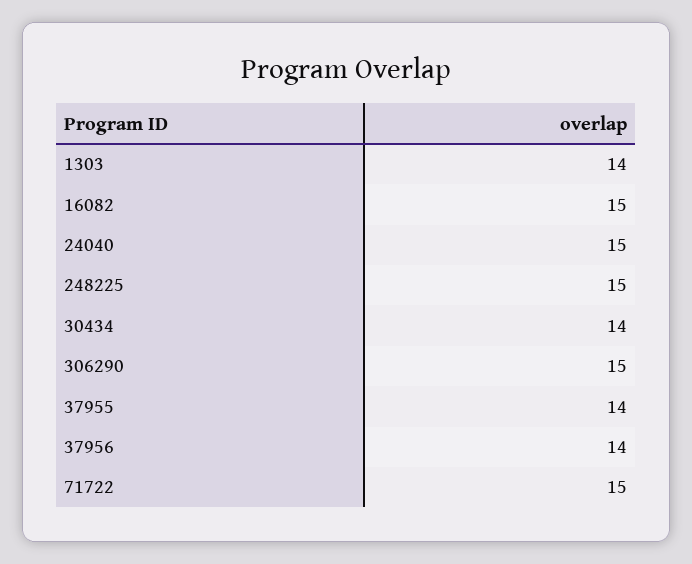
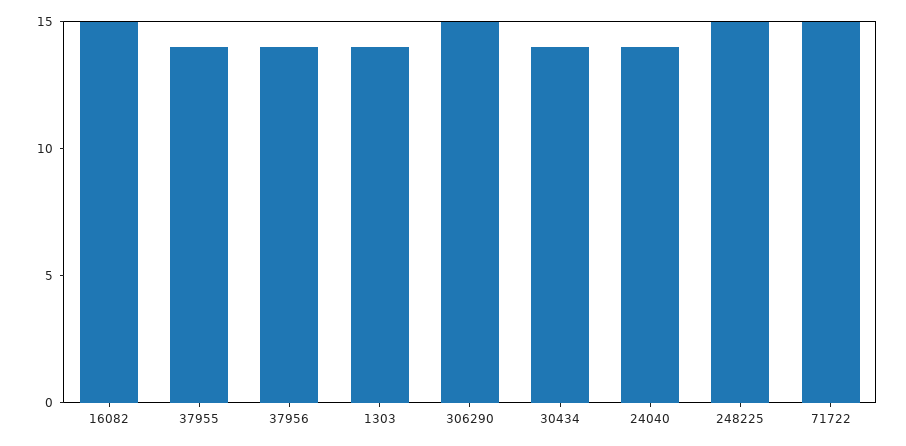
24040: 15 -> 14

